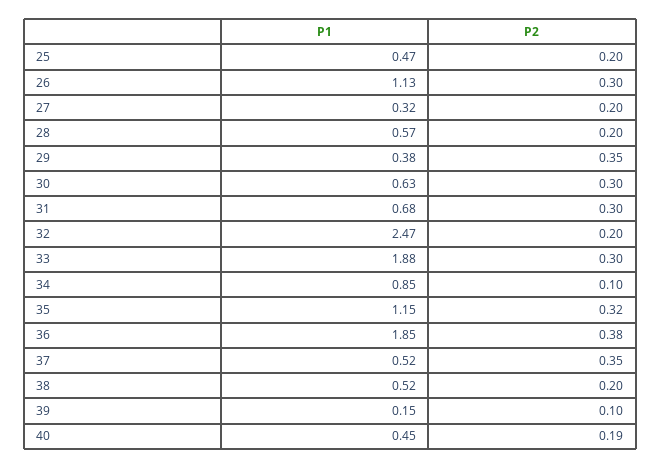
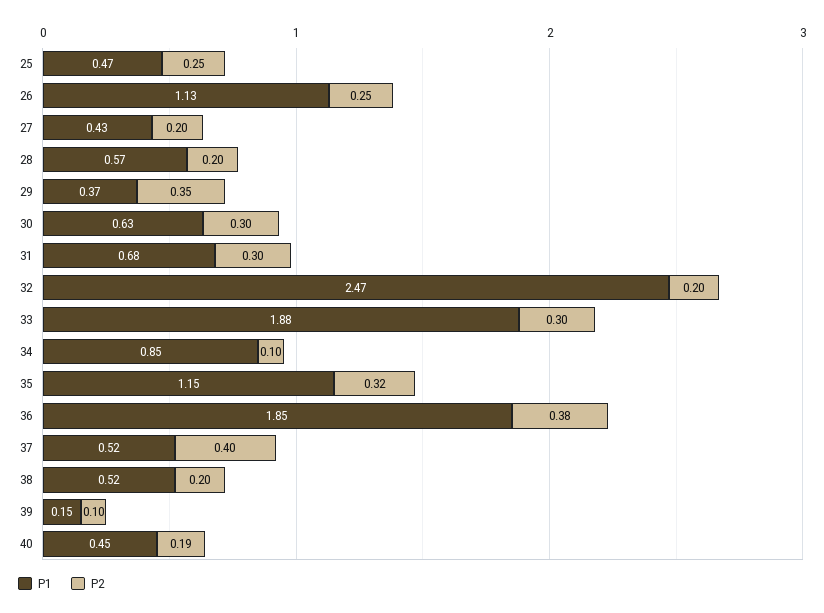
P2, 25: 0.2 -> 0.25
P2, 26: 0.3 -> 0.25
P1, 27: 0.32 -> 0.43
P1, 29: 0.38 -> 0.37
P2, 37: 0.35 -> 0.4

